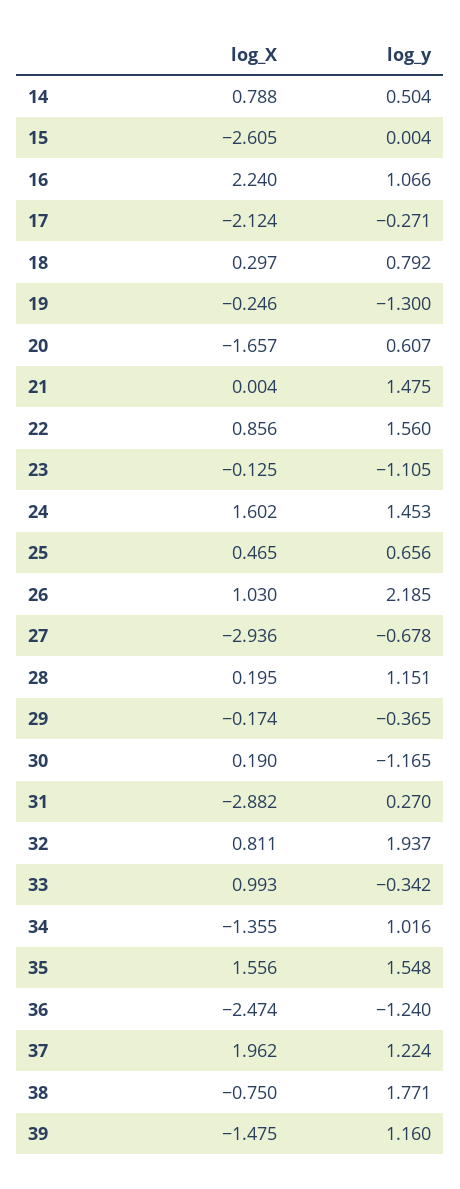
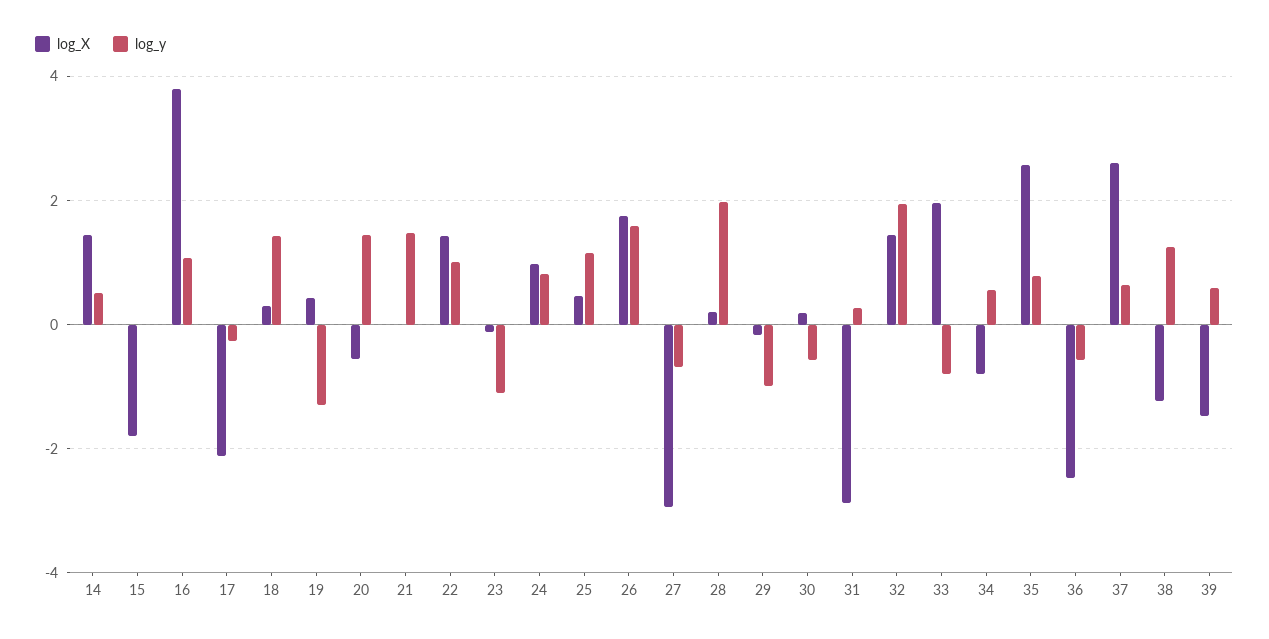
log_X, 14: 0.788 -> 1.4
log_X, 15: -2.605 -> -1.8
log_X, 16: 2.24 -> 3.8
log_y, 18: 0.792 -> 1.4
log_X, 19: -0.246 -> 0.4
log_X, 20: -1.657 -> -0.6
log_y, 20: 0.607 -> 1.4
log_X, 22: 0.856 -> 1.4
log_y, 22: 1.56 -> 1
log_X, 24: 1.602 -> 1
log_y, 24: 1.453 -> 0.8
log_y, 25: 0.656 -> 1.2
log_X, 26: 1.03 -> 1.8
log_y, 26: 2.185 -> 1.6
log_y, 28: 1.151 -> 2
log_y, 29: -0.365 -> -1
log_y, 30: -1.165 -> -0.6
log_X, 32: 0.811 -> 1.4
log_X, 33: 0.993 -> 2
log_y, 33: -0.342 -> -0.8
log_X, 34: -1.355 -> -0.8
log_y, 34: 1.016 -> 0.6
log_X, 35: 1.556 -> 2.6
log_y, 35: 1.548 -> 0.8
log_y, 36: -1.24 -> -0.6
log_X, 37: 1.962 -> 2.6
log_y, 37: 1.224 -> 0.6
log_X, 38: -0.75 -> -1.2
log_y, 38: 1.771 -> 1.2
log_y, 39: 1.16 -> 0.6

